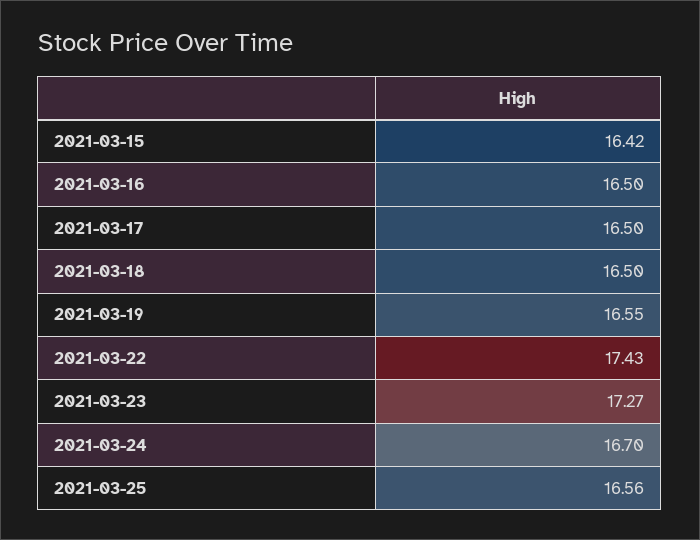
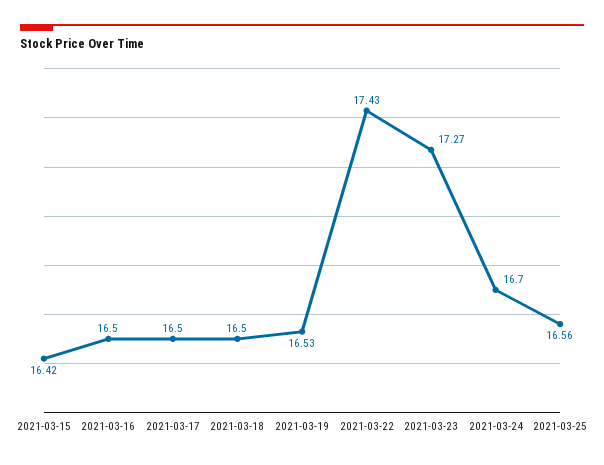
2021-03-19: 16.55 -> 16.53

